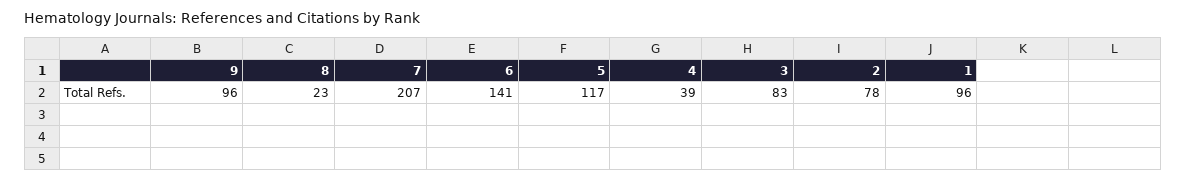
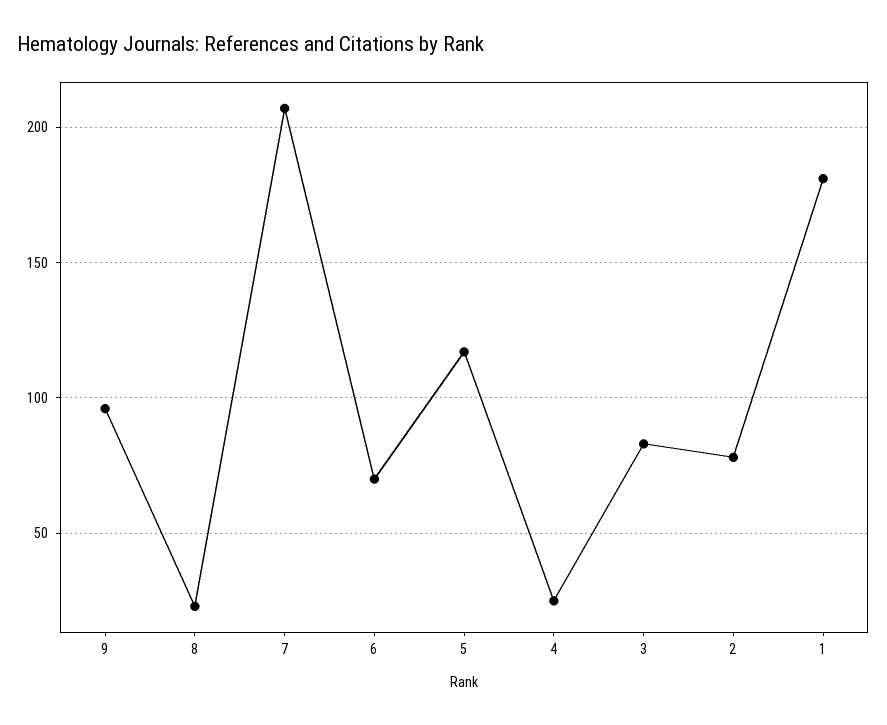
6: 141 -> 70
4: 39 -> 25
1: 96 -> 180

